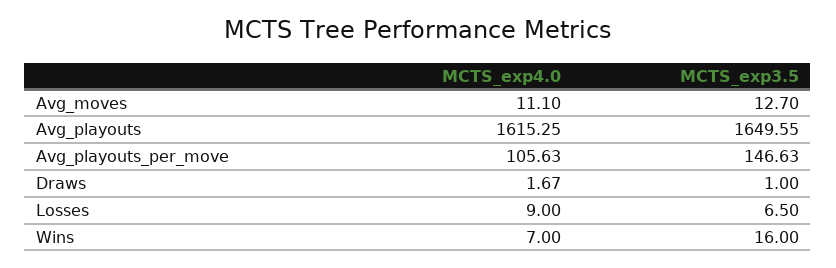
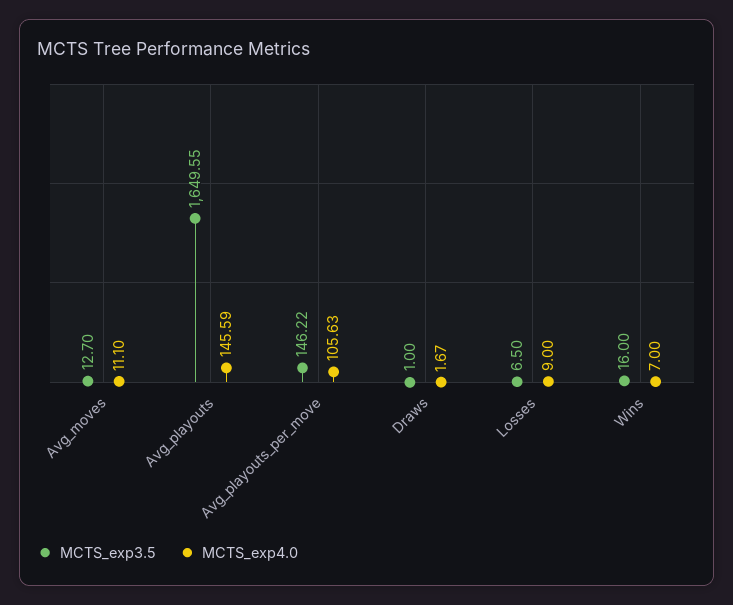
MCTS_exp4.0, Avg_playouts: 1615.25 -> 145.59
MCTS_exp3.5, Avg_playouts_per_move: 146.63 -> 146.22

